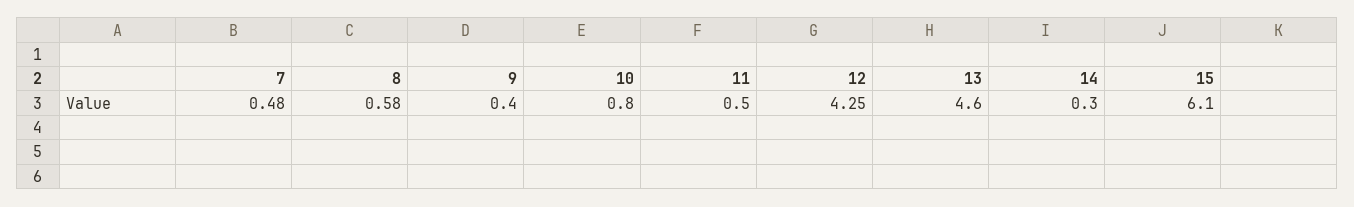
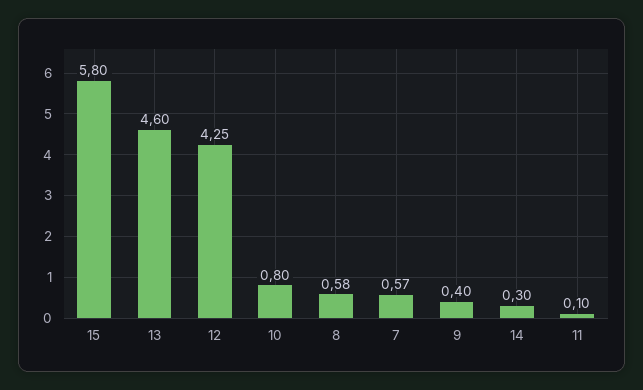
7: 0.48 -> 0.57
11: 0.5 -> 0.1
15: 6.1 -> 5.8

